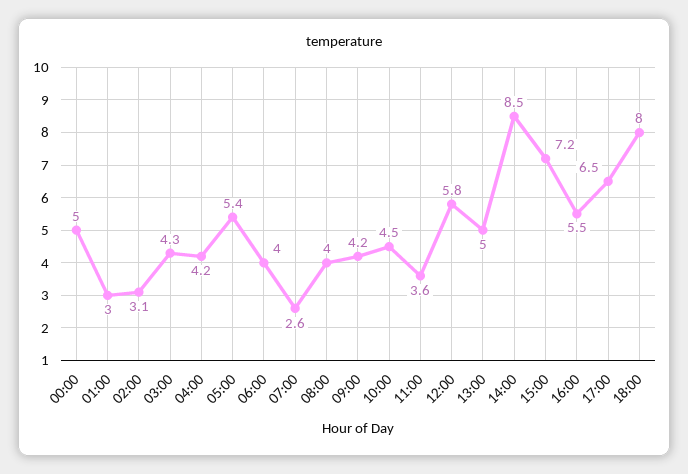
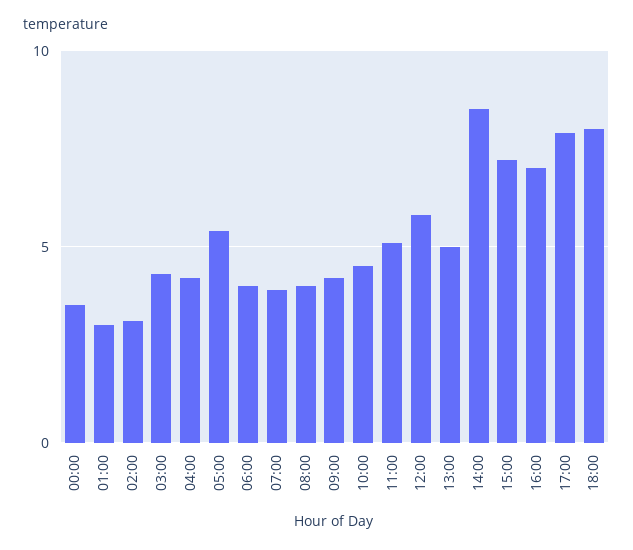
00:00: 5 -> 3.5
07:00: 2.6 -> 4
11:00: 3.6 -> 5
16:00: 5.5 -> 7
17:00: 6.5 -> 8

